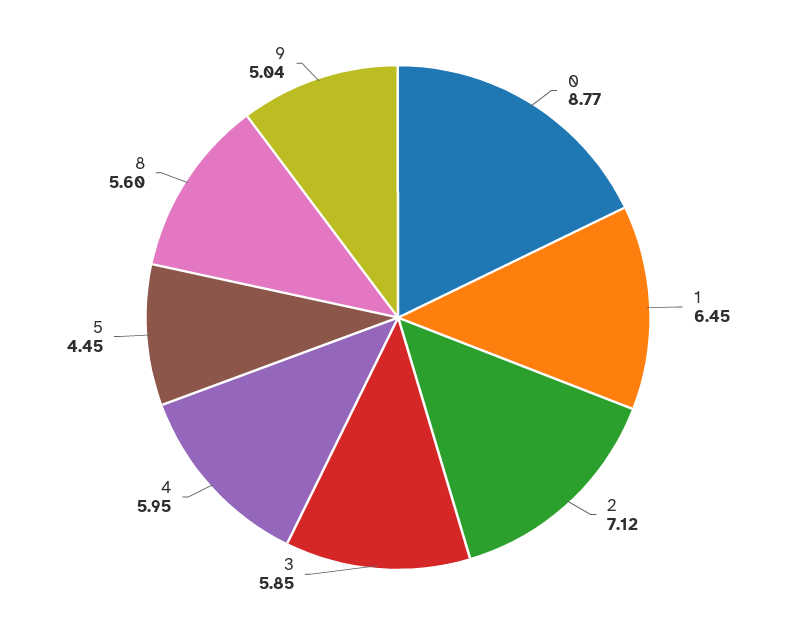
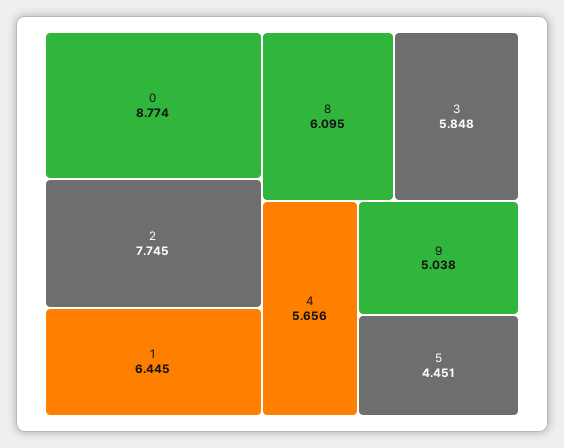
2: 7.12 -> 7.745
4: 5.95 -> 5.656
8: 5.6 -> 6.095

